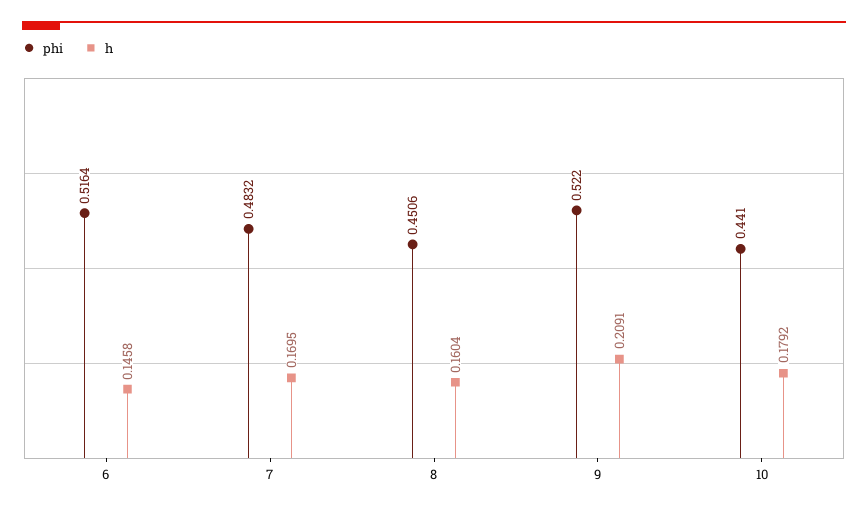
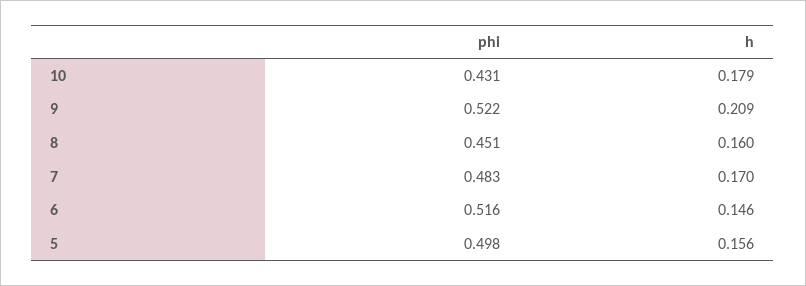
phi, 10: 0.441 -> 0.431
phi, 5: none -> 0.498
h, 5: none -> 0.156

